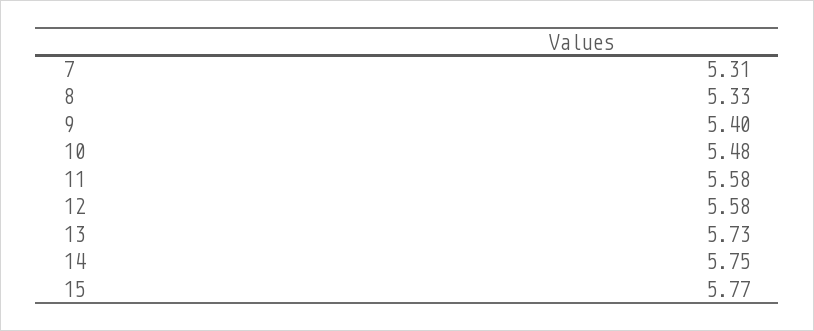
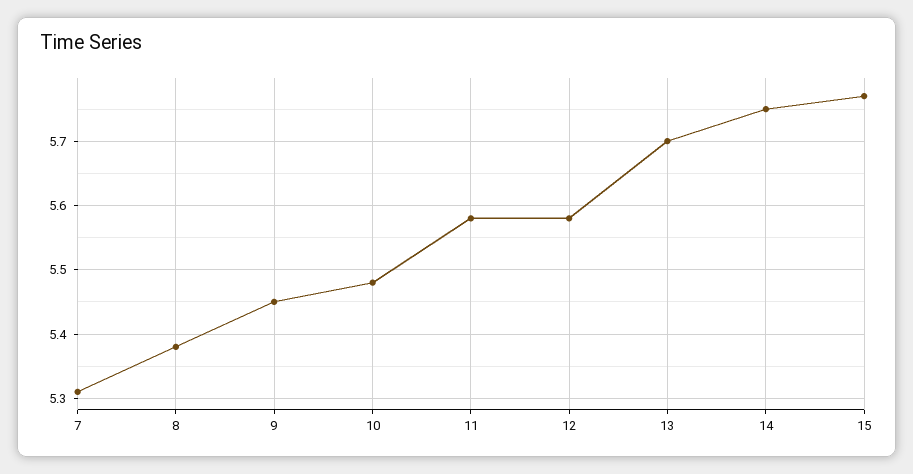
8: 5.33 -> 5.38
9: 5.4 -> 5.45
13: 5.73 -> 5.7

